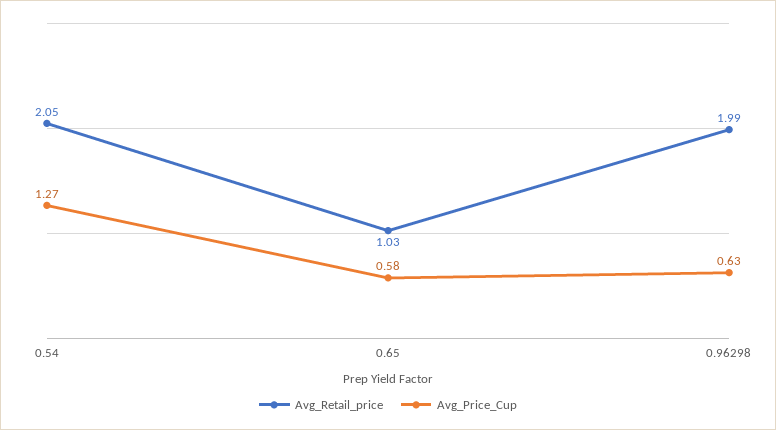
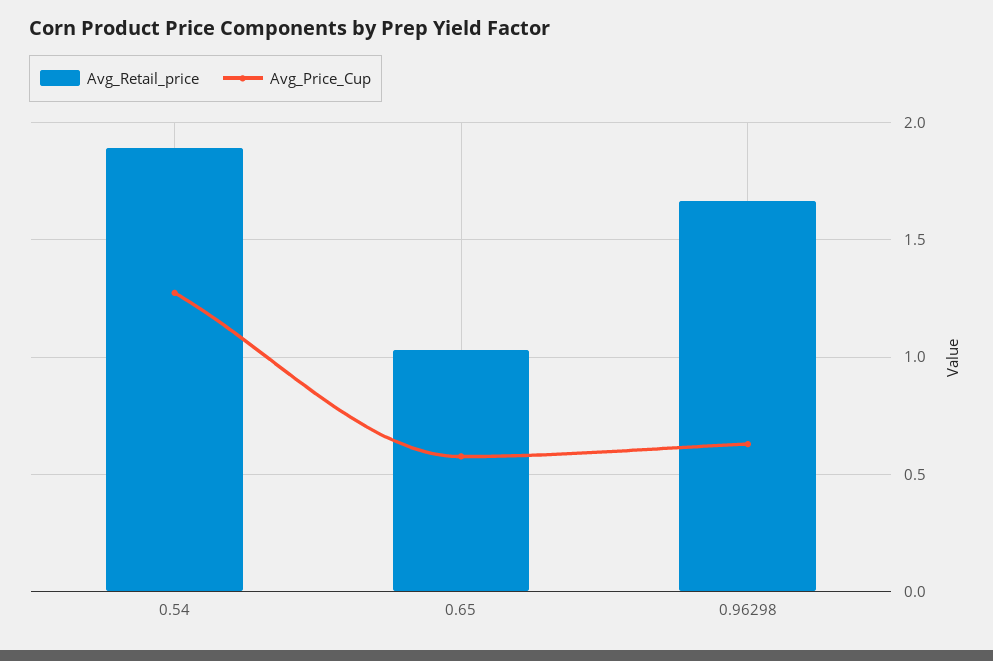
Avg_Retail_price, 0.54: 2.05 -> 1.9
Avg_Retail_price, 0.96298: 1.99 -> 1.65

